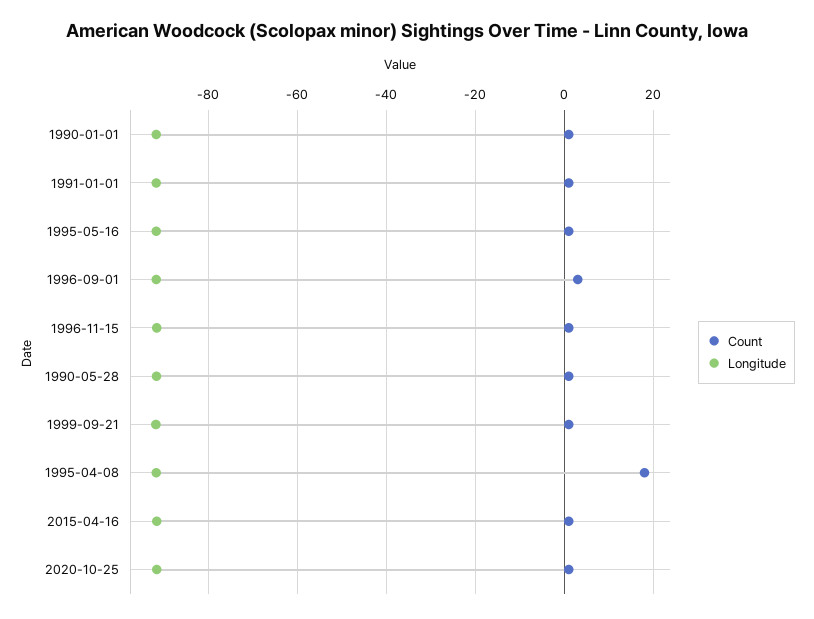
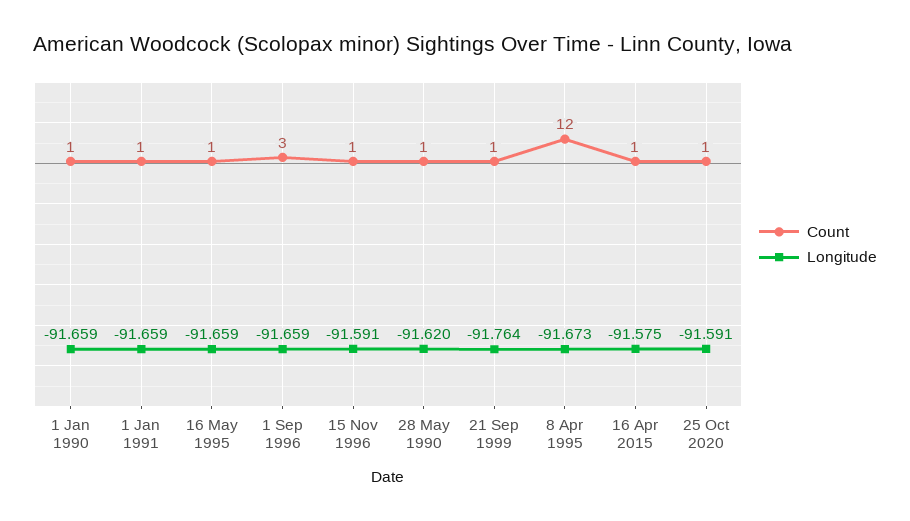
Count, 1995-04-08: 18 -> 12

